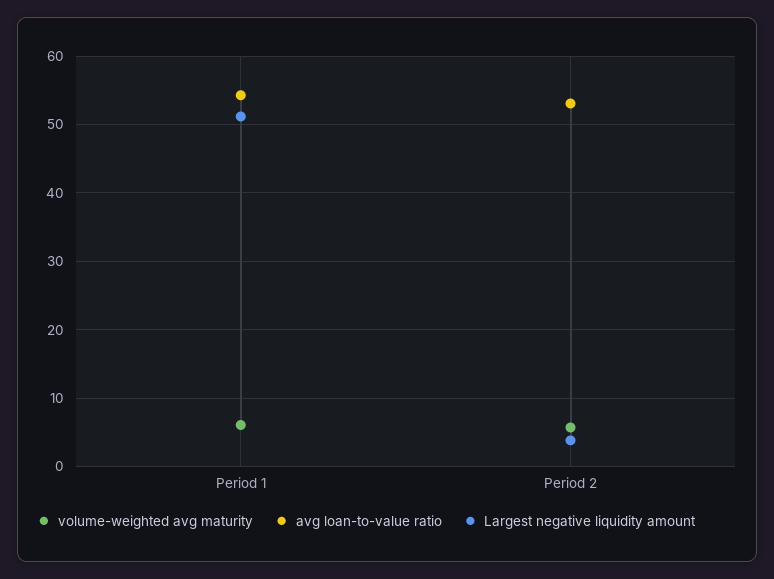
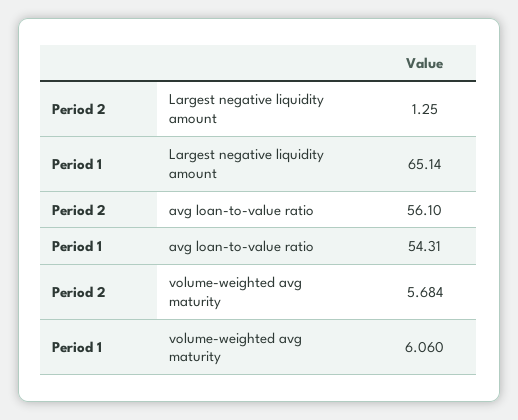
Largest negative liquidity amount, Period 1: 51 -> 65.14
avg loan-to-value ratio, Period 2: 53 -> 56.1
Largest negative liquidity amount, Period 2: 4 -> 1.25

